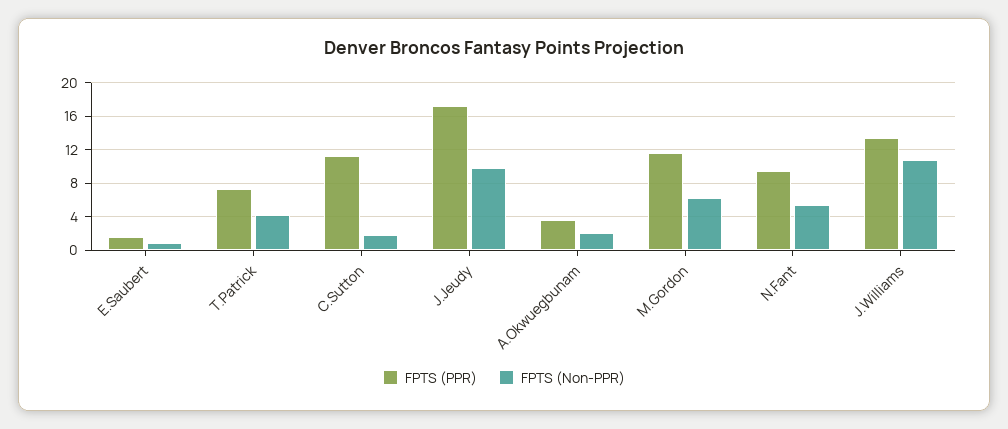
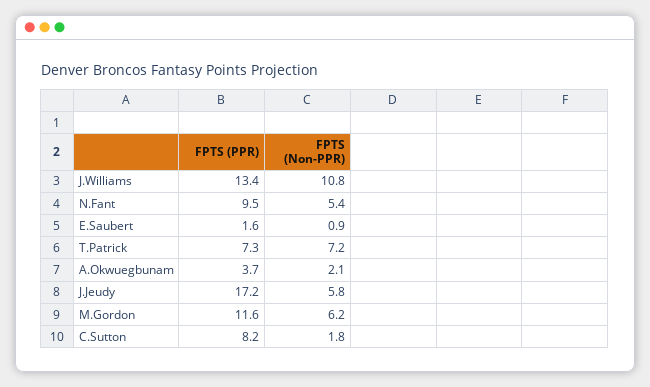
FPTS (Non-PPR), T.Patrick: 4 -> 7.2
FPTS (PPR), C.Sutton: 11 -> 8.2
FPTS (Non-PPR), J.Jeudy: 10 -> 5.8

